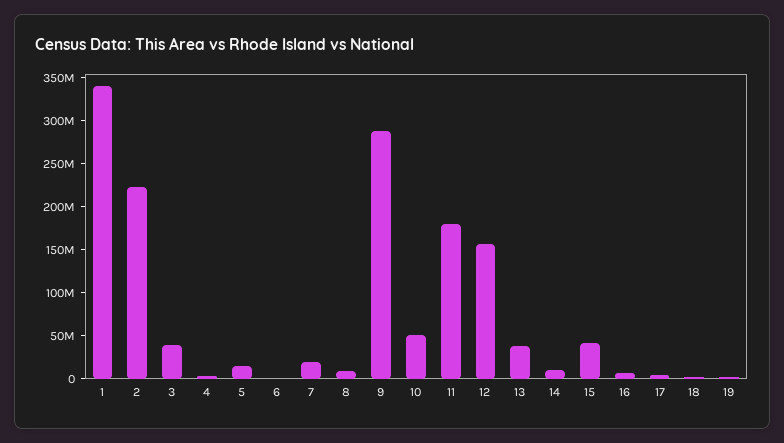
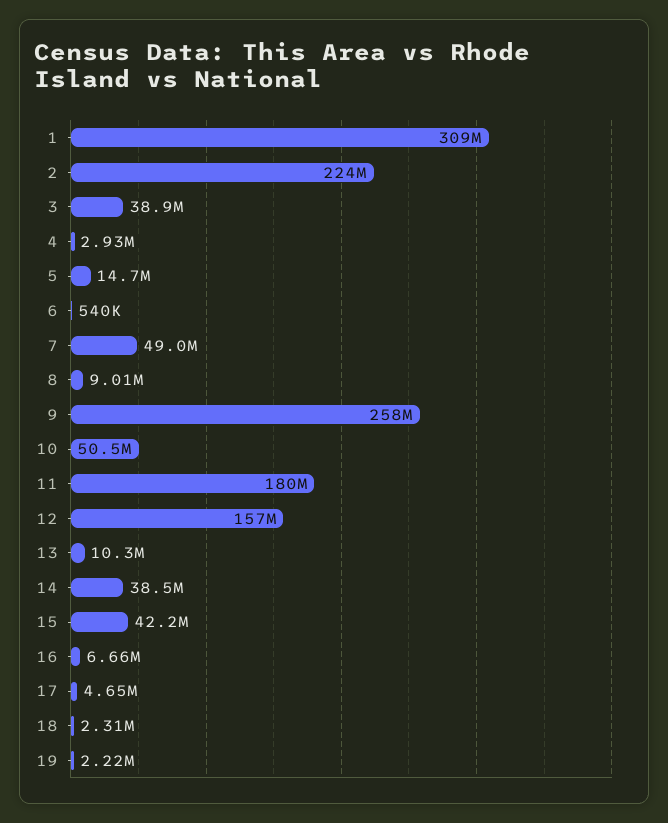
1: 340000000 -> 309000000
7: 20000000 -> 49000000
9: 290000000 -> 258000000
13: 40000000 -> 10300000
14: 10000000 -> 38500000

